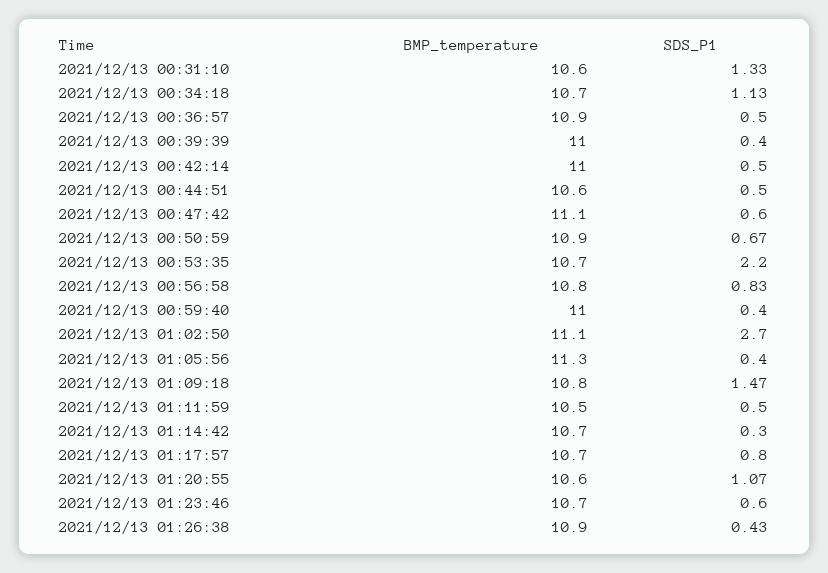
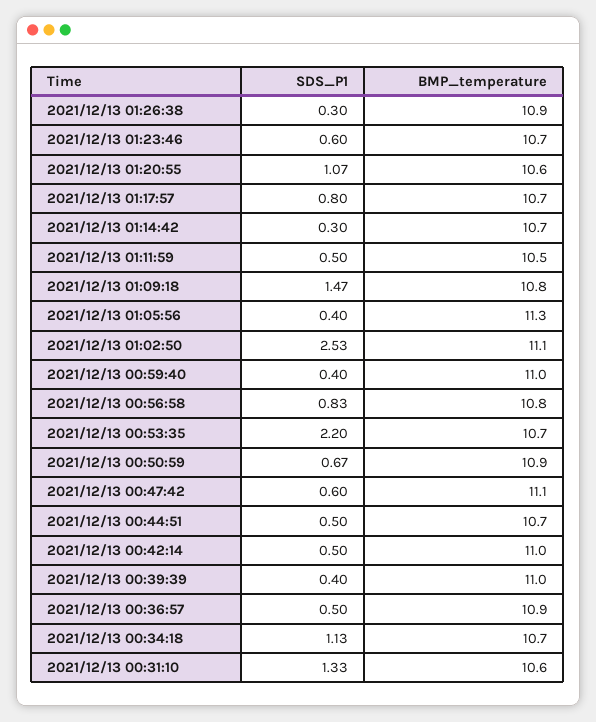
BMP_temperature, 2021/12/13 00:44:51: 10.6 -> 10.7
SDS_P1, 2021/12/13 01:02:50: 2.7 -> 2.53
SDS_P1, 2021/12/13 01:26:38: 0.43 -> 0.3

